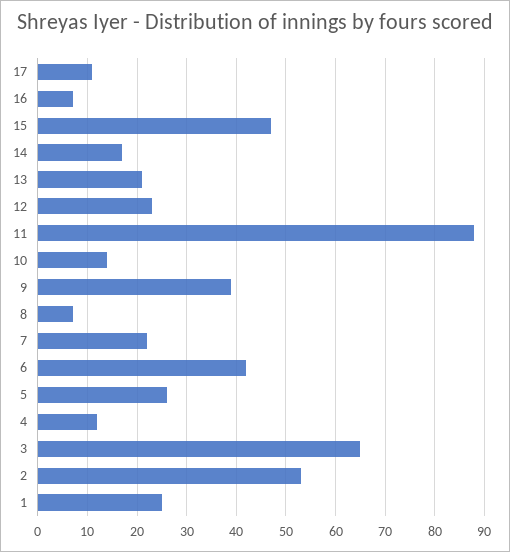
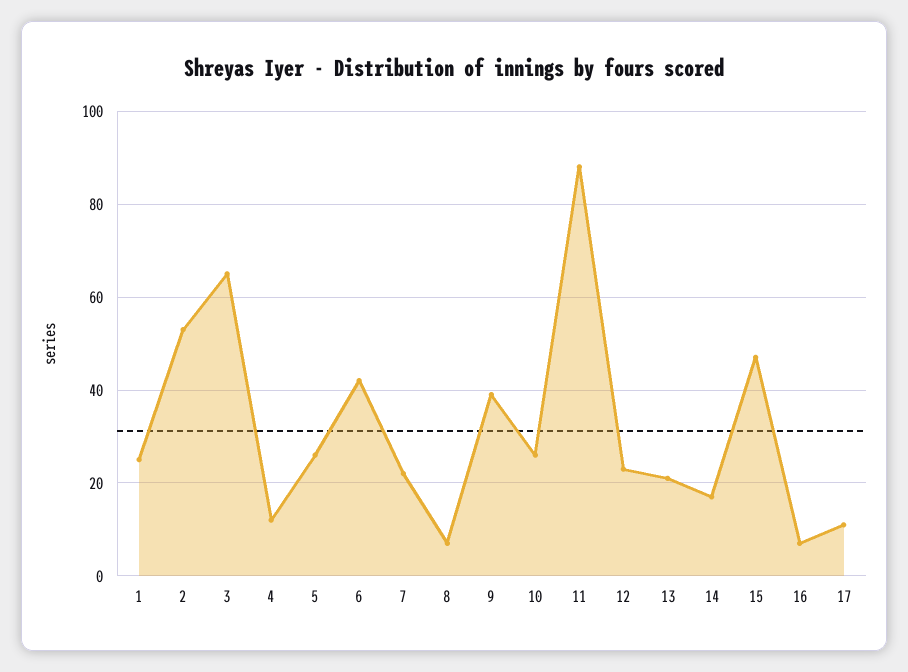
10: 15 -> 25

